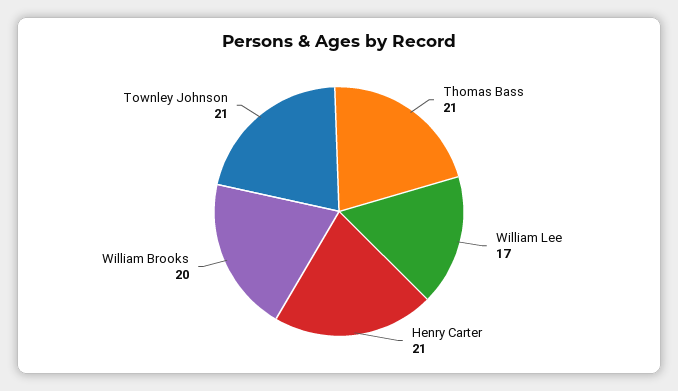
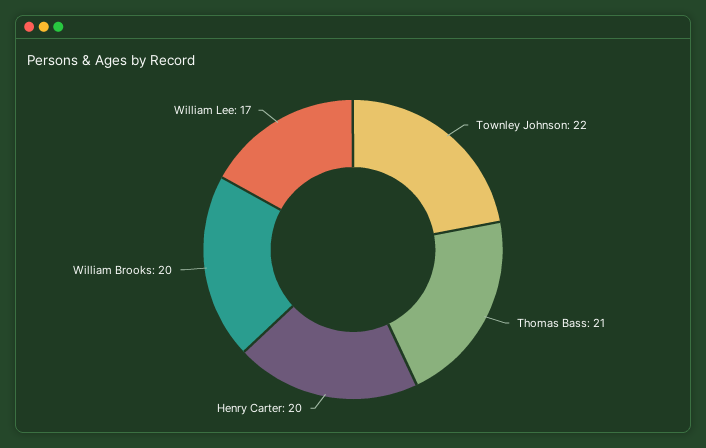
Henry Carter: 21 -> 20
Townley Johnson: 21 -> 22

